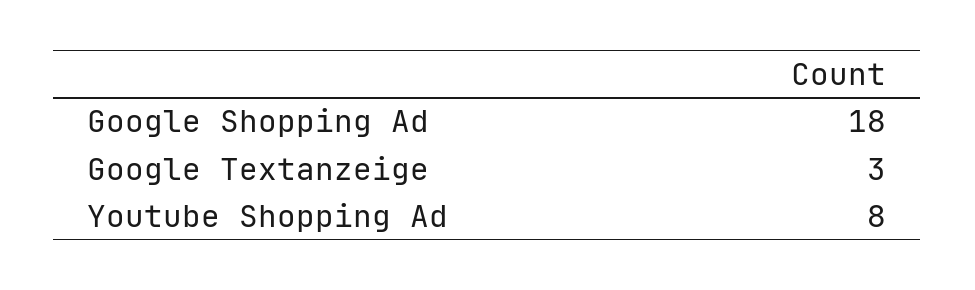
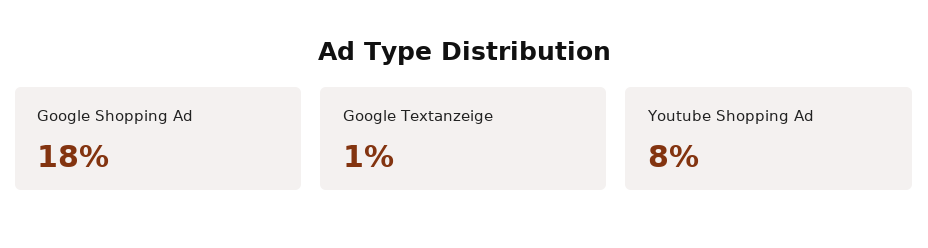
Google Textanzeige: 3 -> 1

